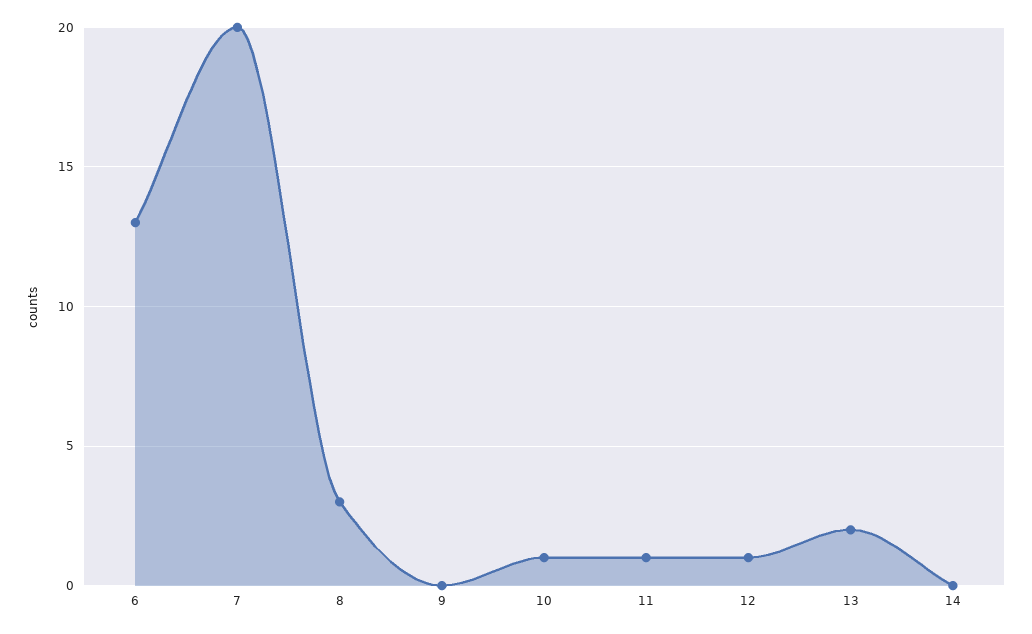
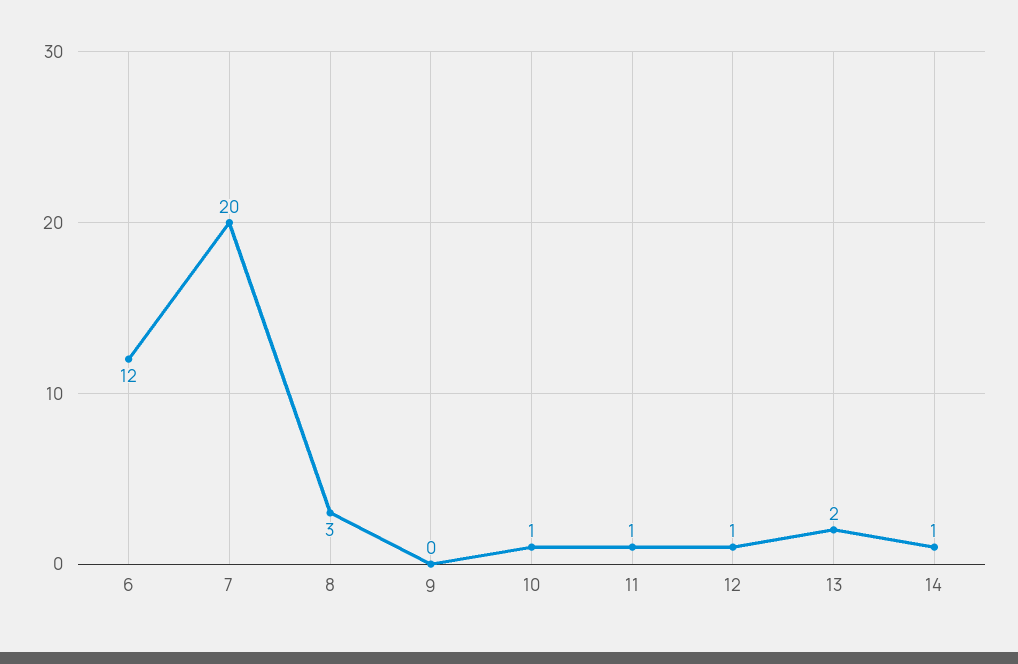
6: 13 -> 12
14: 0 -> 1

